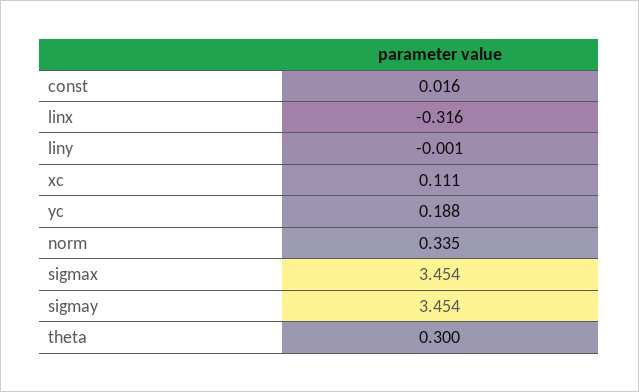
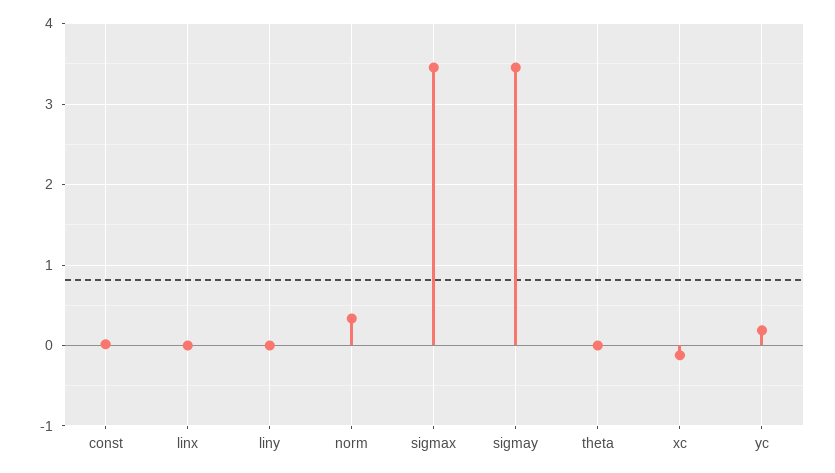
linx: -0.316 -> 0
xc: 0.111 -> -0.1
theta: 0.3 -> 0

